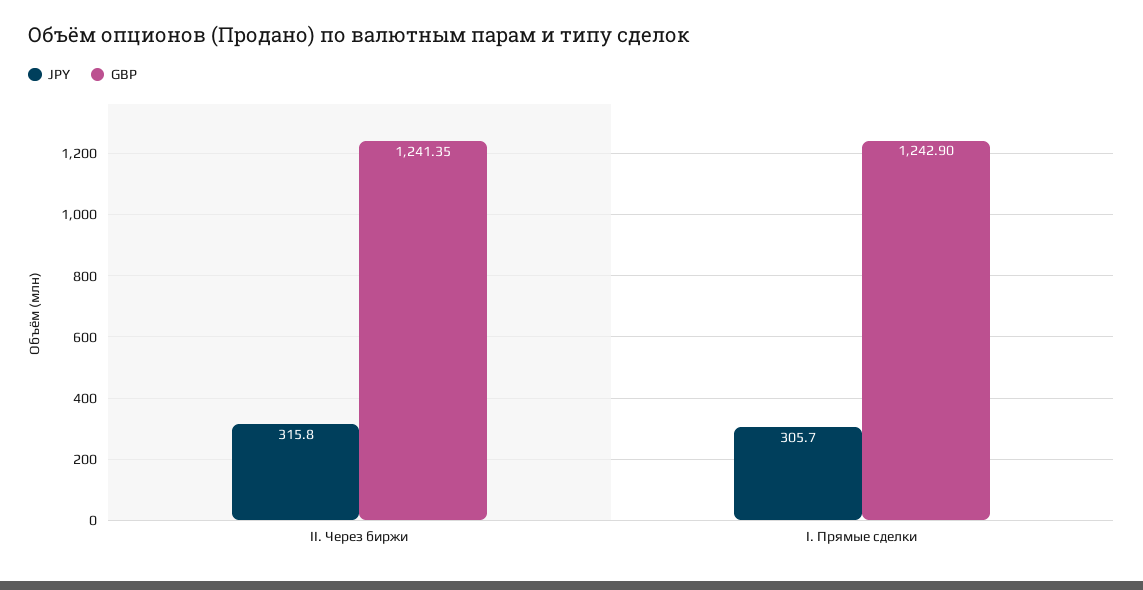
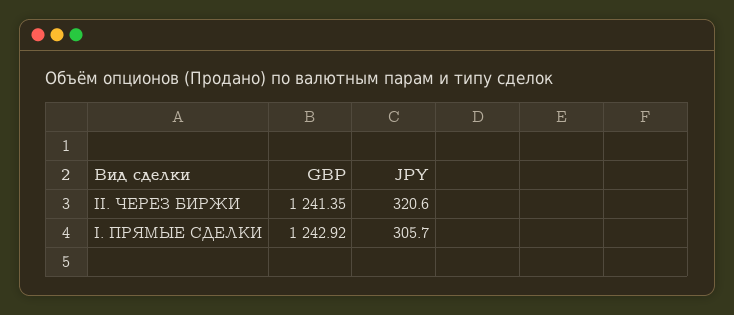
JPY, II. Через биржи: 315.8 -> 320.6
GBP, I. Прямые сделки: 1242.9 -> 1242.92

